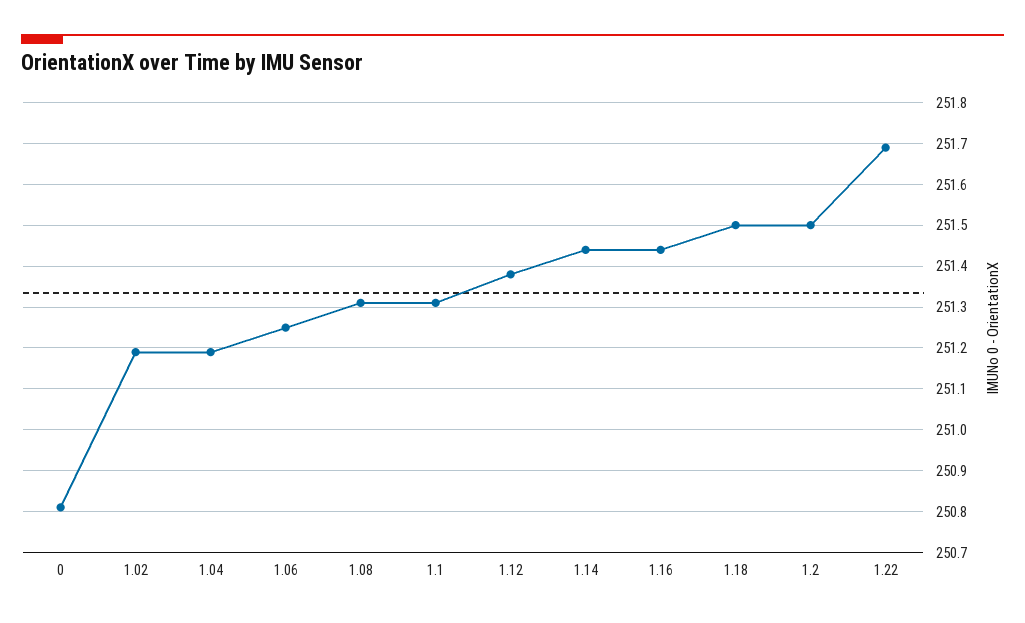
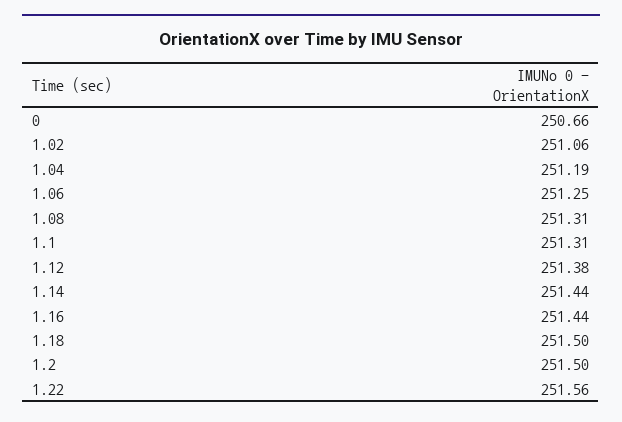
0: 250.8 -> 250.66
1.02: 251.2 -> 251.06
1.22: 251.7 -> 251.56

